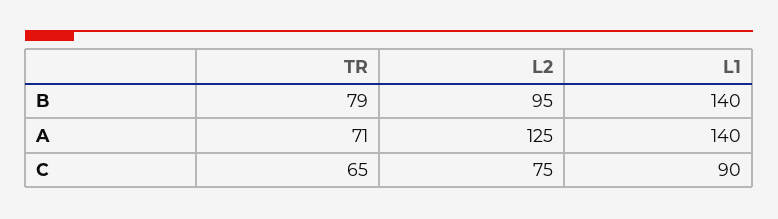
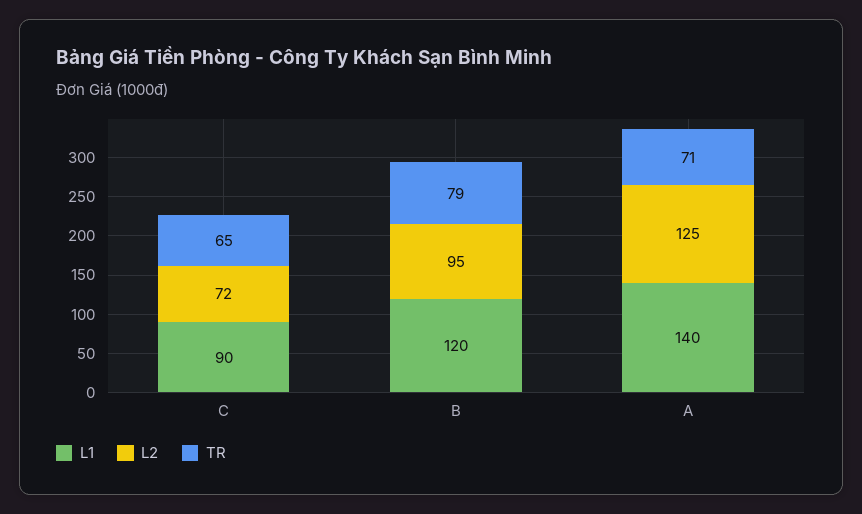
L1, B: 140 -> 120
L2, C: 75 -> 72

